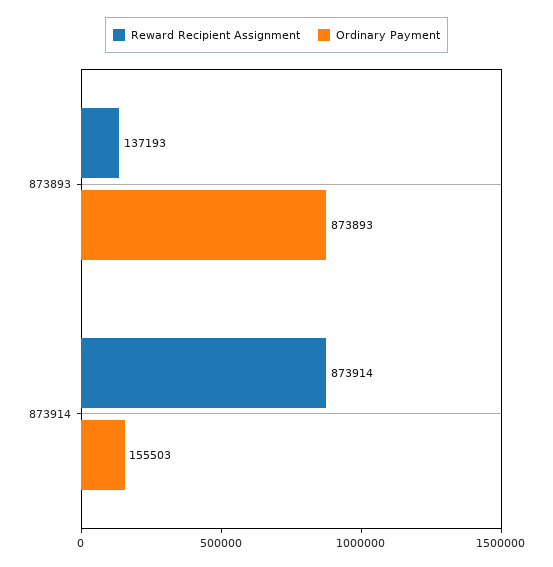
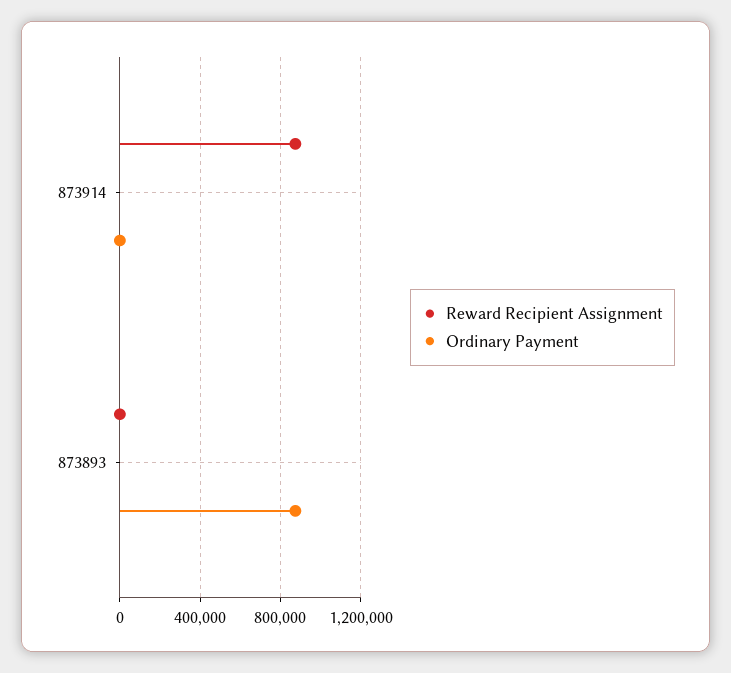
Reward Recipient Assignment, 873893: 137193 -> 0
Ordinary Payment, 873914: 155503 -> 0

